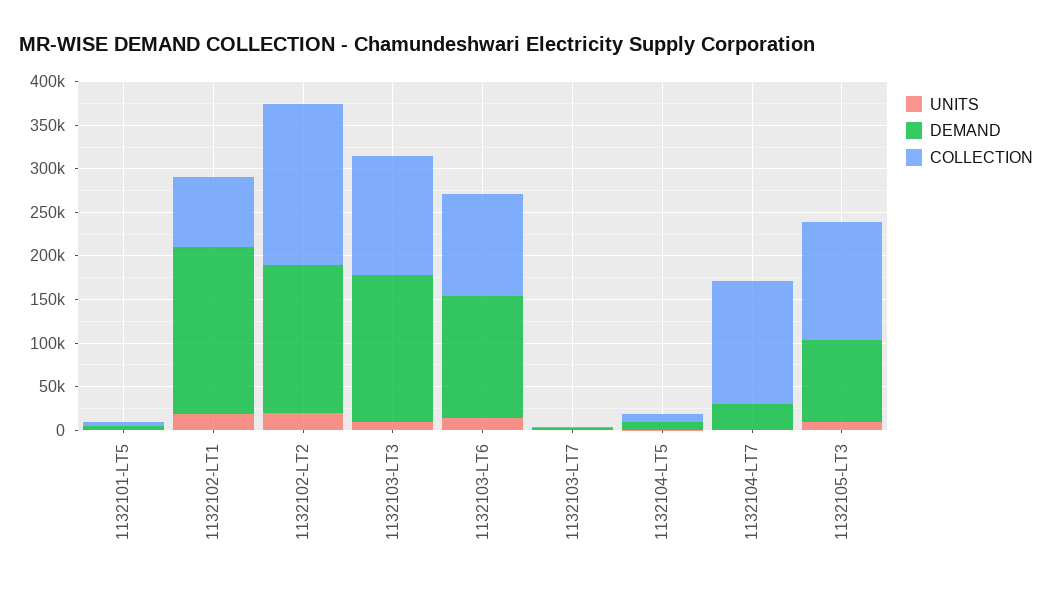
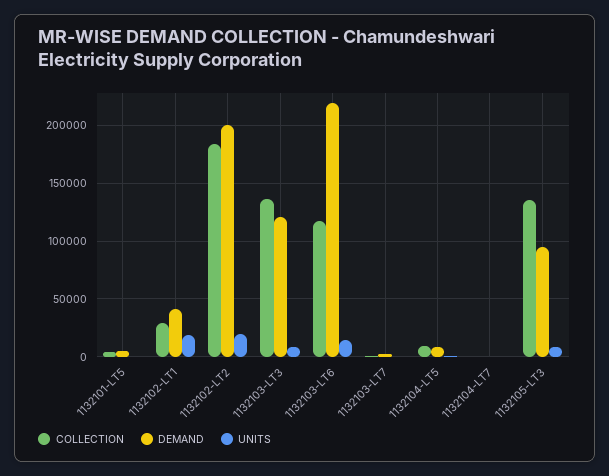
DEMAND, 1132102-LT1: 190000 -> 40000
COLLECTION, 1132102-LT1: 80000 -> 30000
DEMAND, 1132102-LT2: 170000 -> 200000
DEMAND, 1132103-LT3: 170000 -> 120000
DEMAND, 1132103-LT6: 140000 -> 220000
DEMAND, 1132104-LT7: 30000 -> 0
COLLECTION, 1132104-LT7: 140000 -> 0

